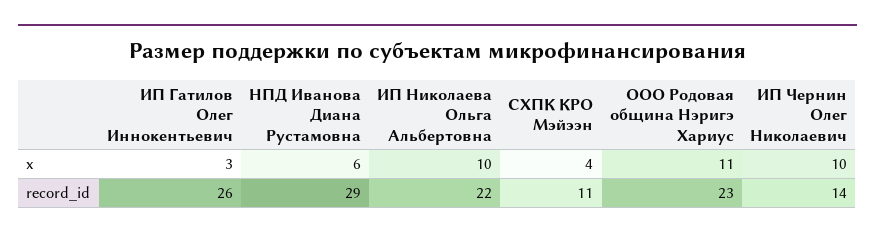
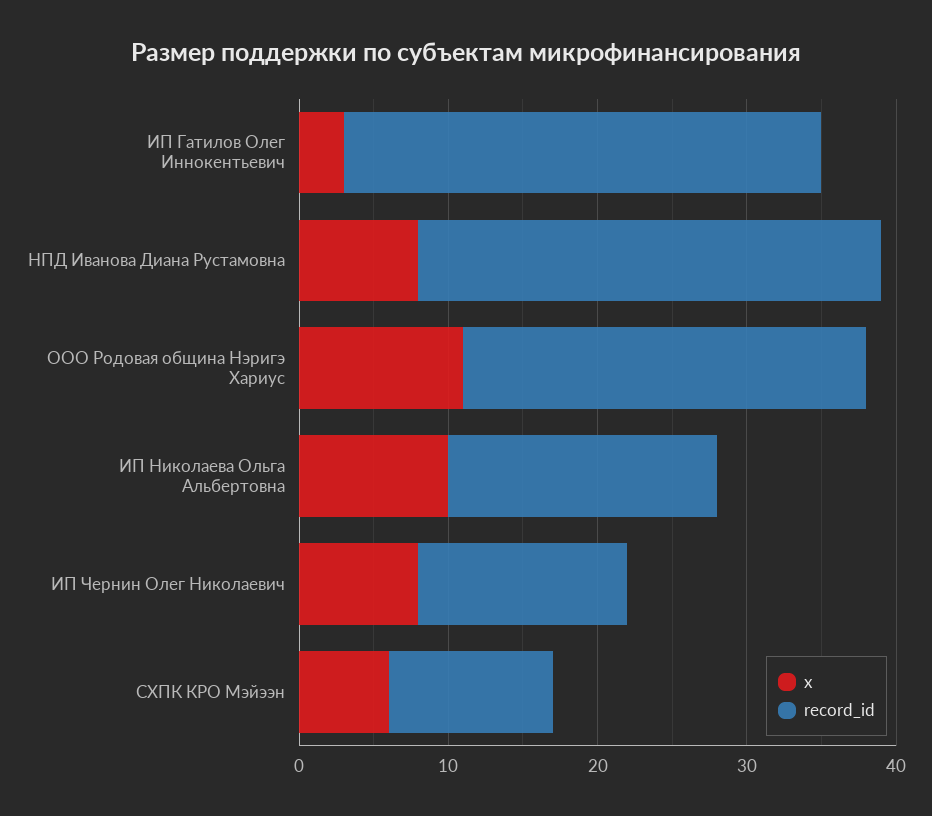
x, НПД Иванова Диана Рустамовна: 6 -> 8
x, СХПК КРО Мэйээн: 4 -> 6
x, ИП Чернин Олег Николаевич: 10 -> 8
record_id, ИП Гатилов Олег Иннокентьевич: 26 -> 32
record_id, НПД Иванова Диана Рустамовна: 29 -> 31
record_id, ИП Николаева Ольга Альбертовна: 22 -> 18
record_id, ООО Родовая община Нэригэ Хариус: 23 -> 27

